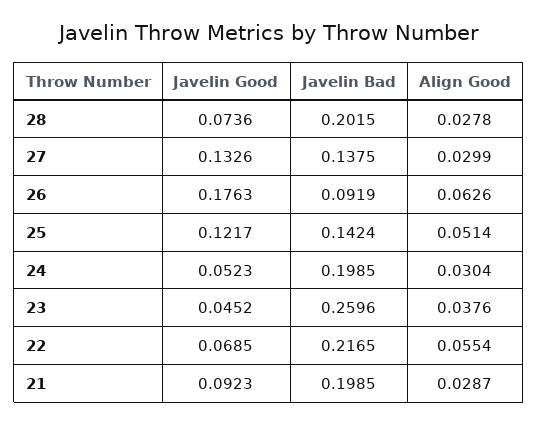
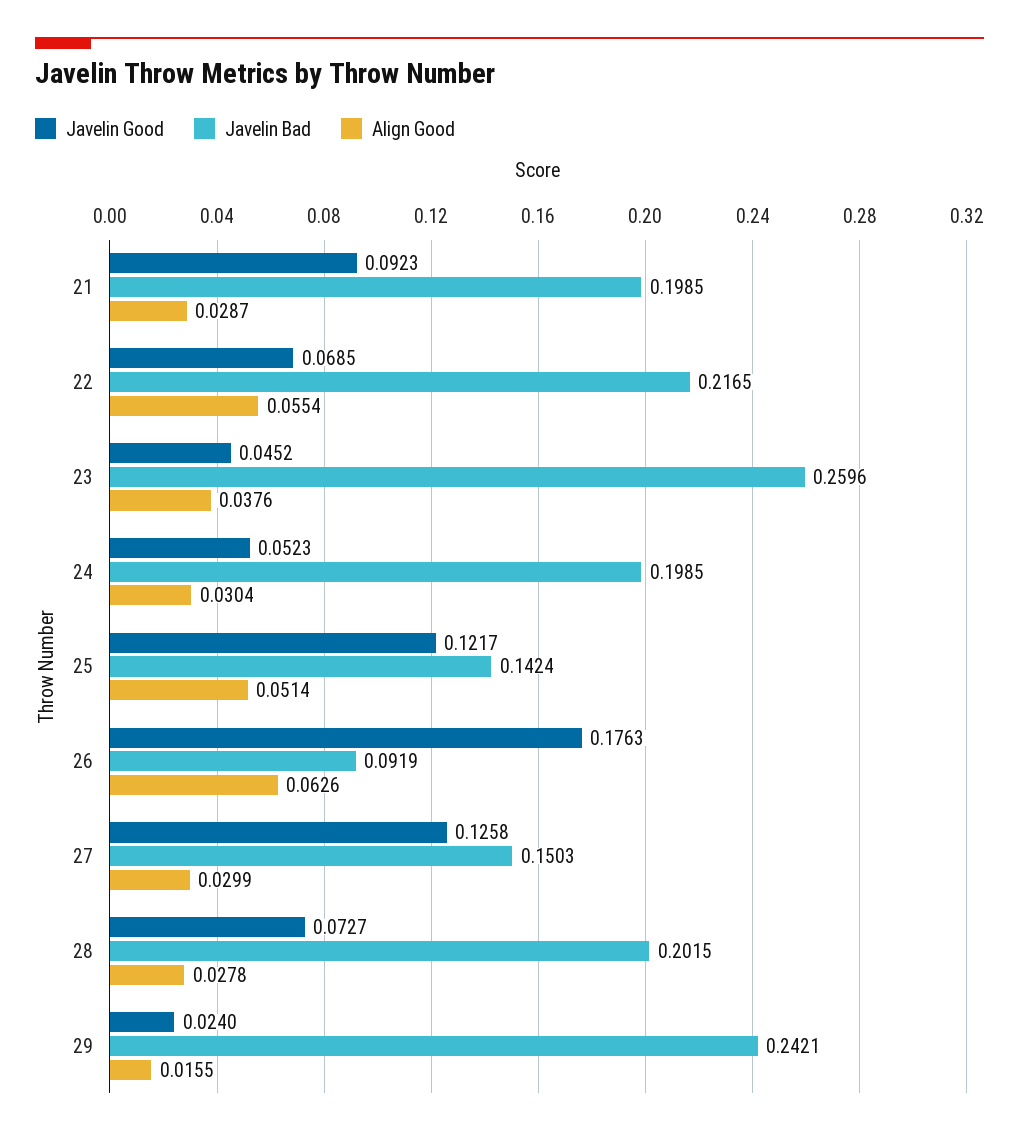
Javelin Good, 28: 0.0736 -> 0.0727
Javelin Good, 27: 0.1326 -> 0.1258
Javelin Bad, 27: 0.1375 -> 0.1503
Javelin Good, 29: none -> 0.024
Javelin Bad, 29: none -> 0.2421
Align Good, 29: none -> 0.0155

